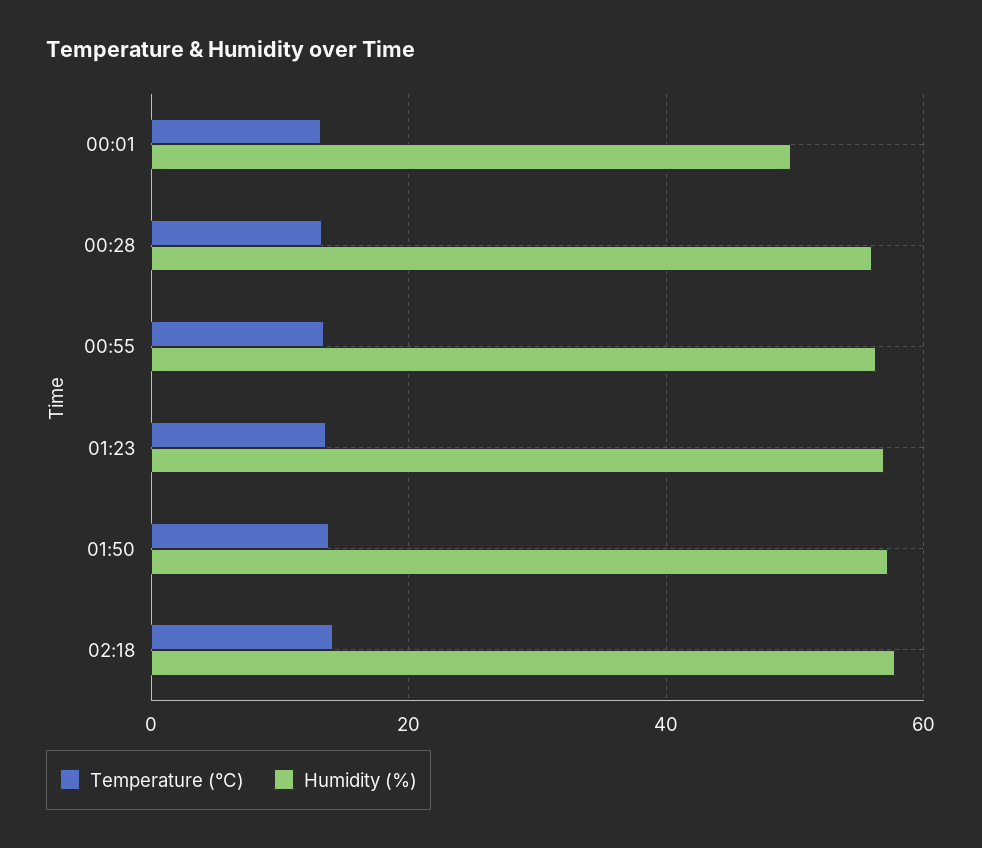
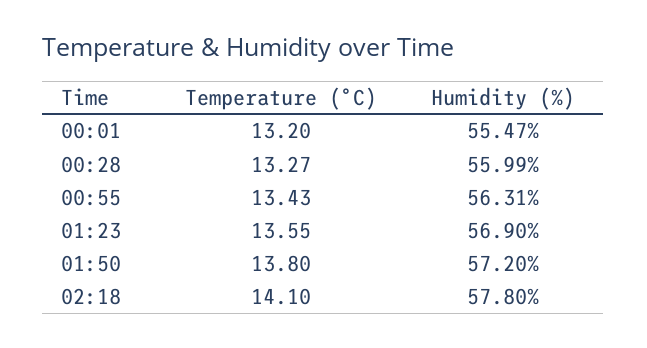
Humidity (%), 00:01: 50 -> 55.47

